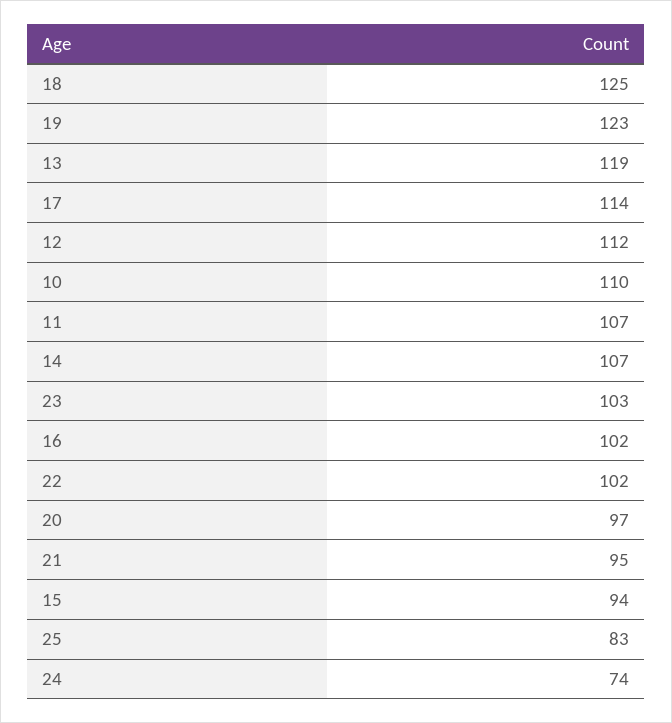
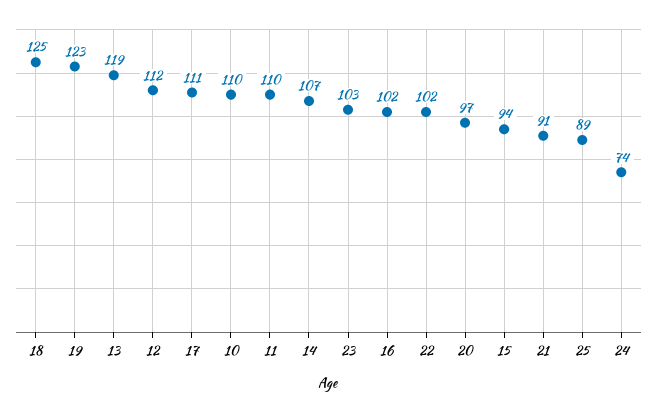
17: 114 -> 111
11: 107 -> 110
21: 95 -> 91
25: 83 -> 89

